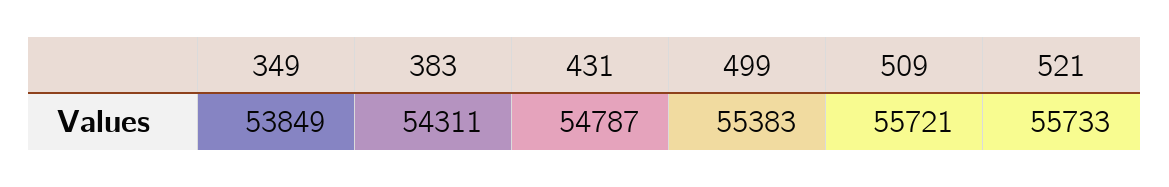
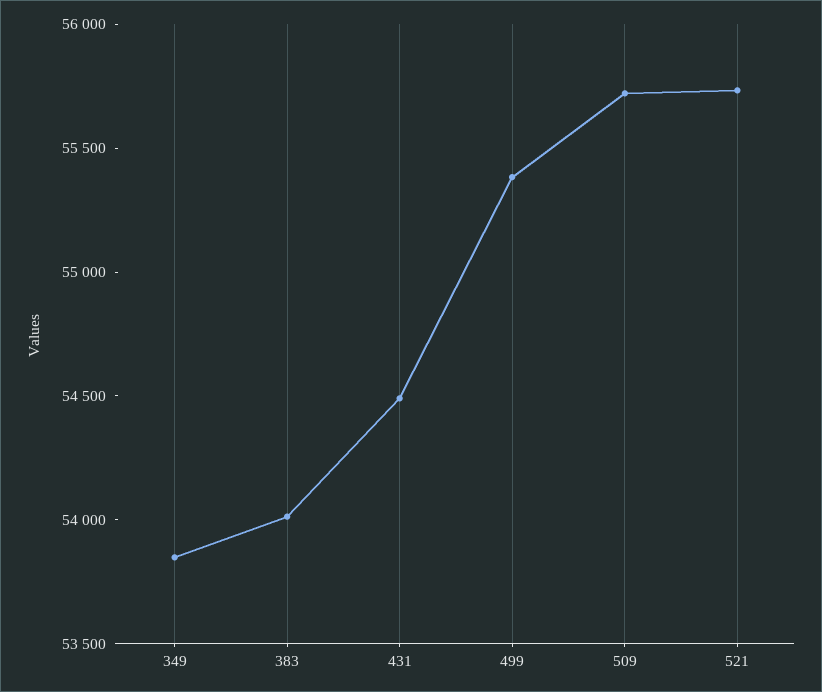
383: 54311 -> 54000
431: 54787 -> 54500

